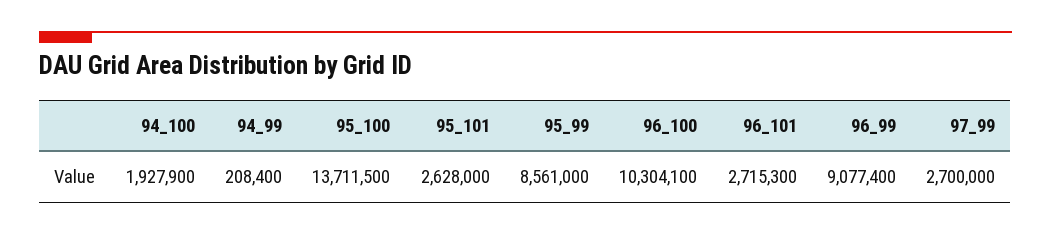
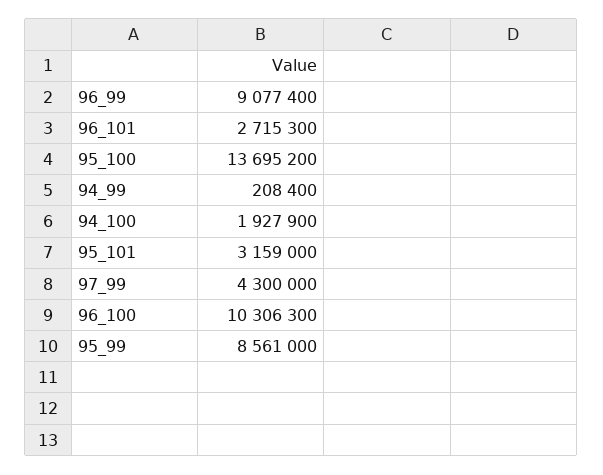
95_100: 13711500 -> 13695200
95_101: 2628000 -> 3159000
96_100: 10304100 -> 10306300
97_99: 2700000 -> 4300000

